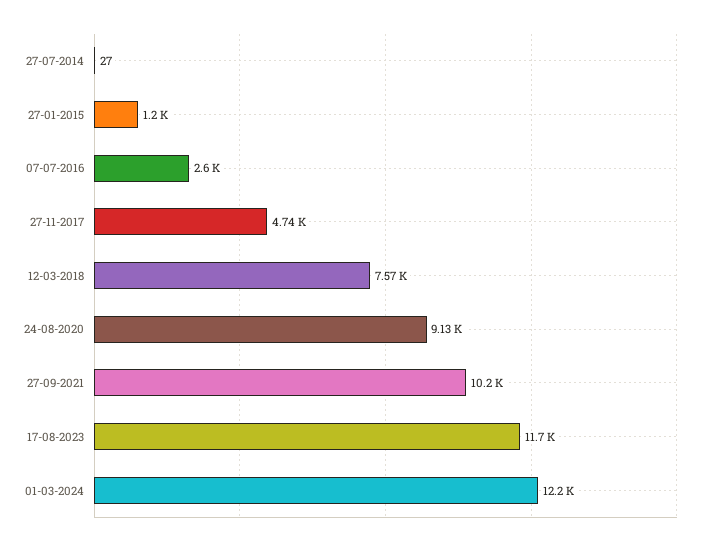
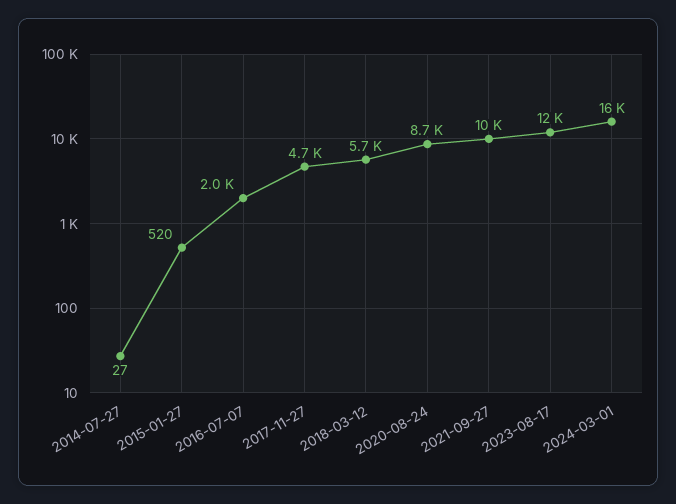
27-01-2015: 1200 -> 520
07-07-2016: 2600 -> 2000
12-03-2018: 7570 -> 5700
24-08-2020: 9130 -> 8700
01-03-2024: 12200 -> 16000

